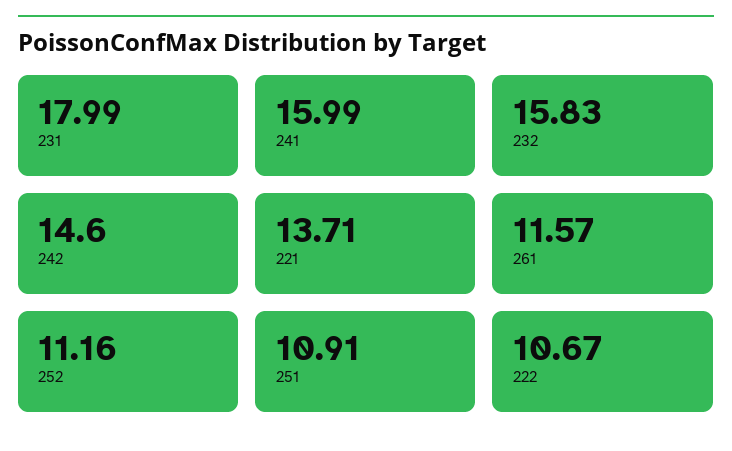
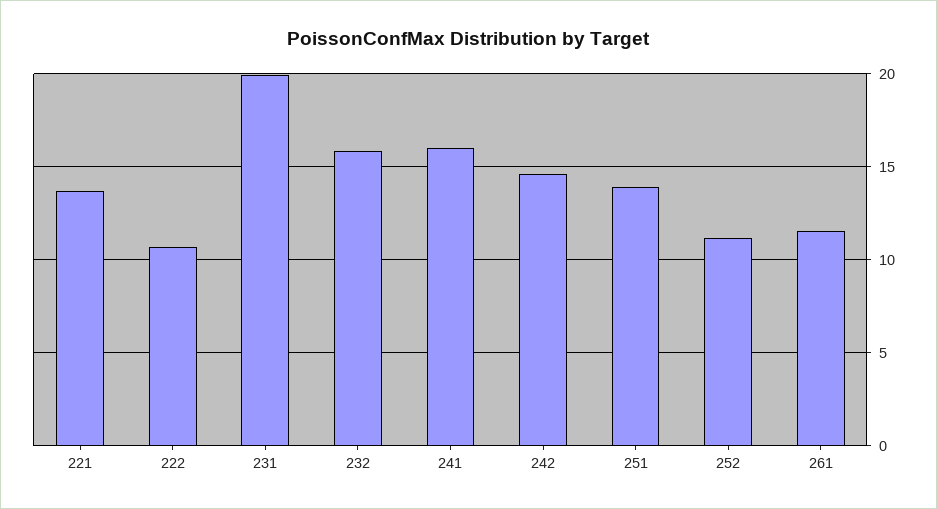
231: 17.99 -> 20
251: 10.91 -> 14

